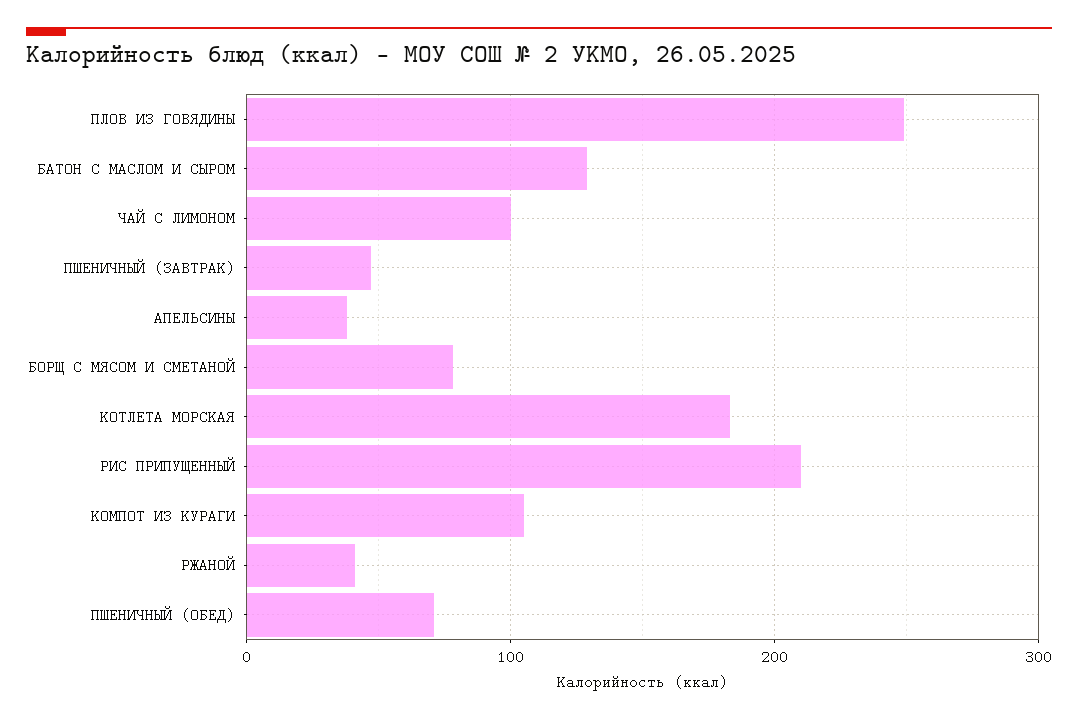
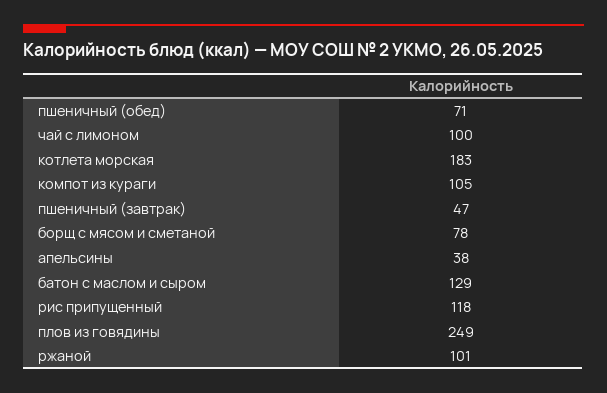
РИС ПРИПУЩЕННЫЙ: 210 -> 118
РЖАНОЙ: 40 -> 101

